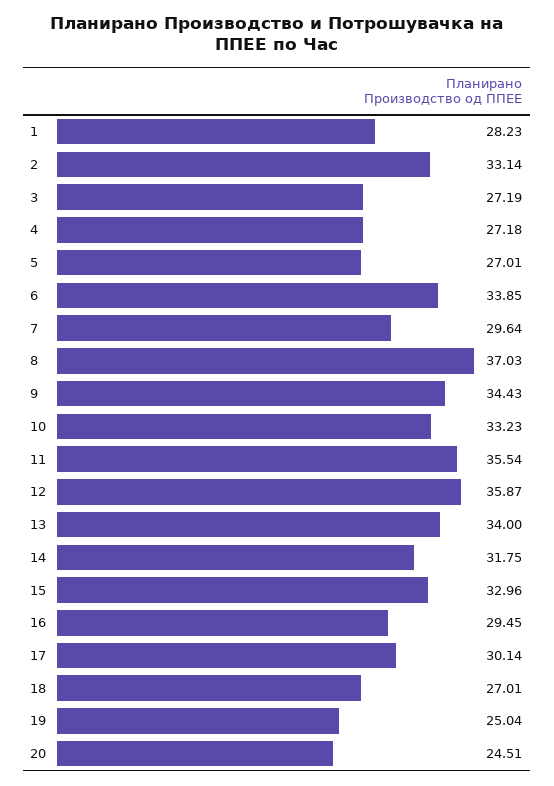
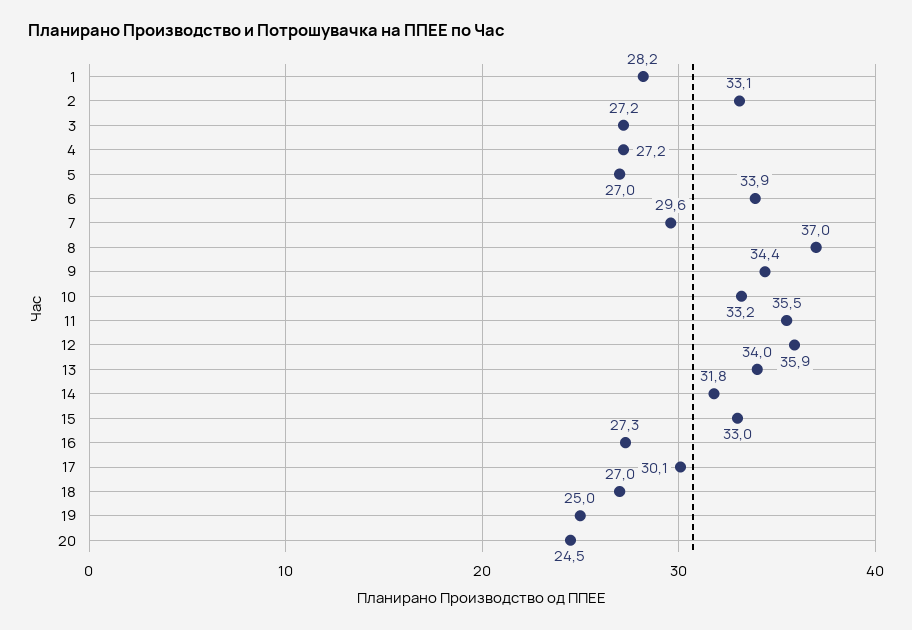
16: 29.45 -> 27.3

